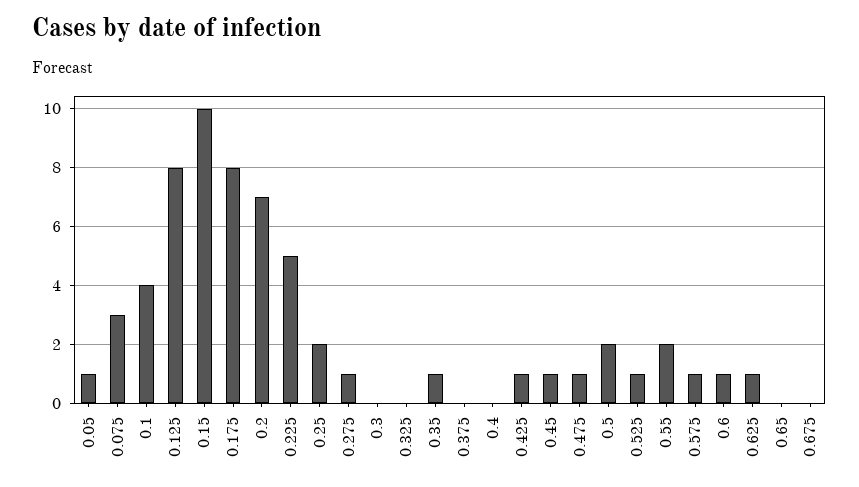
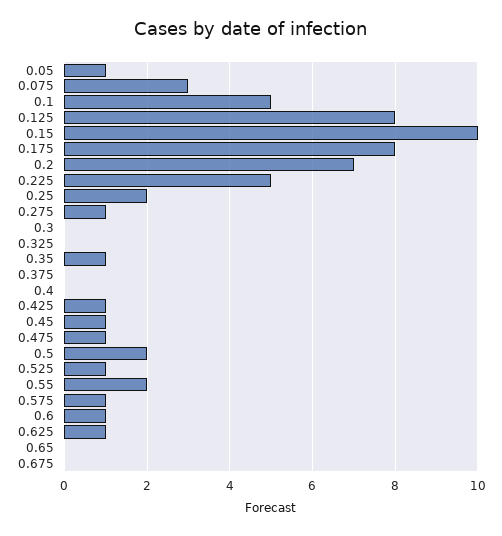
0.1: 4 -> 5

